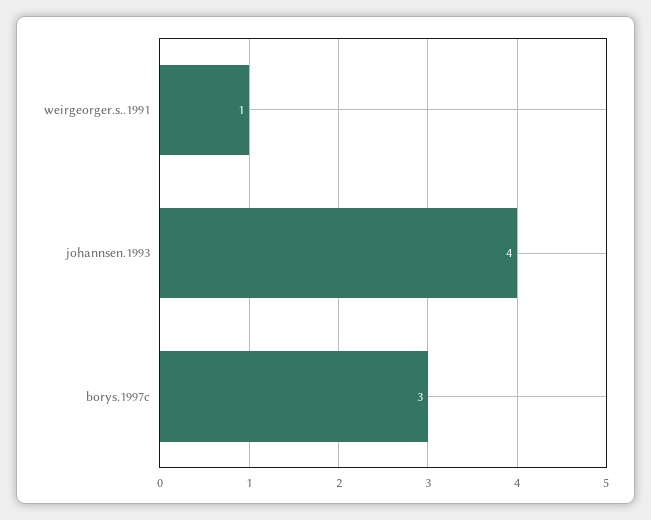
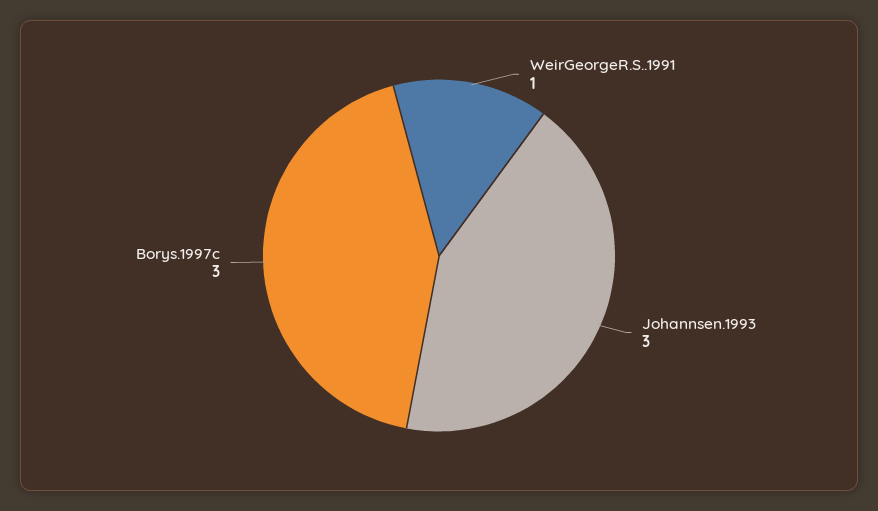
johannsen.1993: 4 -> 3

